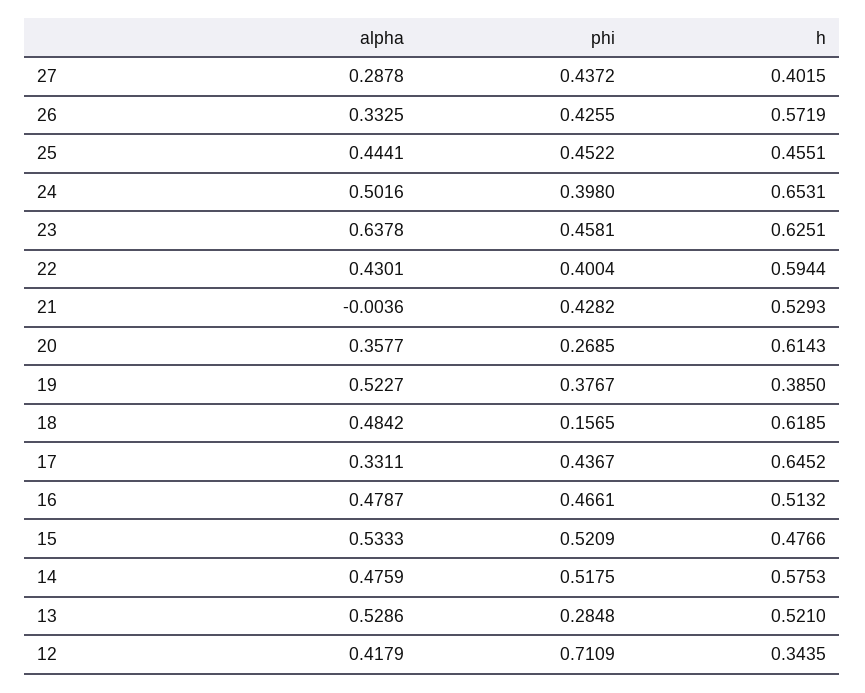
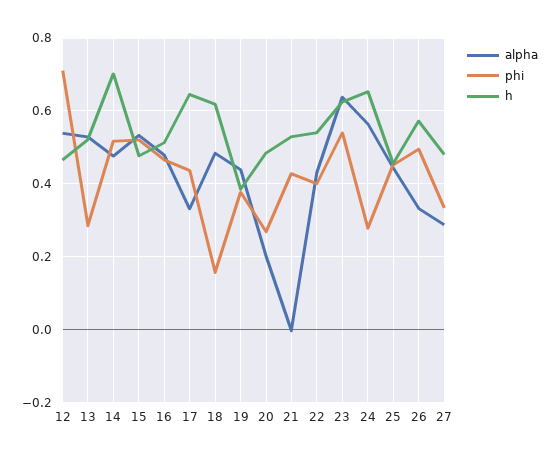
phi, 27: 0.4372 -> 0.34
h, 27: 0.4015 -> 0.48
phi, 26: 0.4255 -> 0.5
alpha, 24: 0.5016 -> 0.56
phi, 24: 0.398 -> 0.28
phi, 23: 0.4581 -> 0.54
h, 22: 0.5944 -> 0.54
alpha, 20: 0.3577 -> 0.2
h, 20: 0.6143 -> 0.48
alpha, 19: 0.5227 -> 0.44
h, 14: 0.5753 -> 0.7
alpha, 12: 0.4179 -> 0.54
h, 12: 0.3435 -> 0.46

